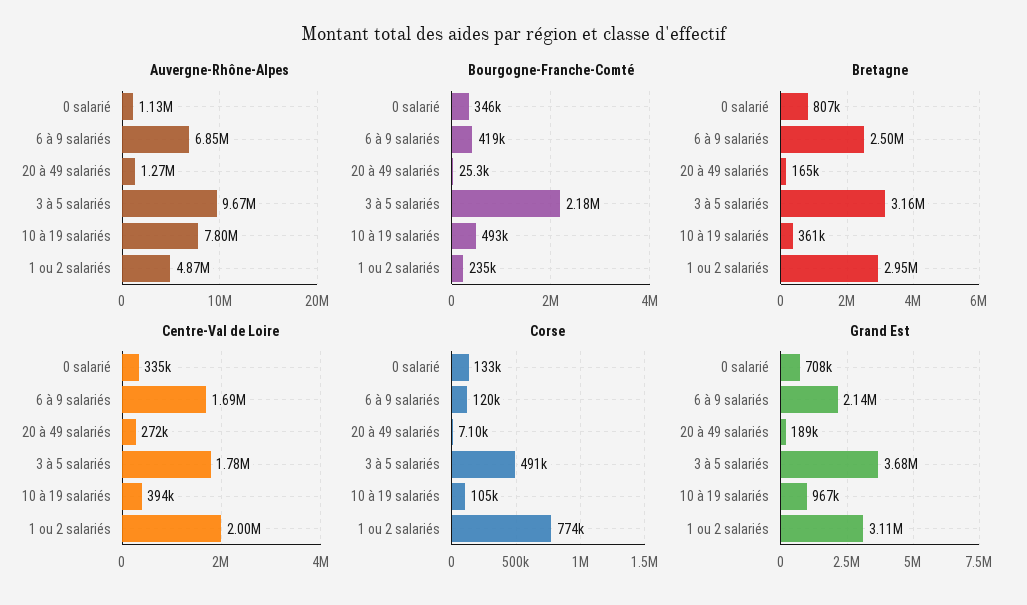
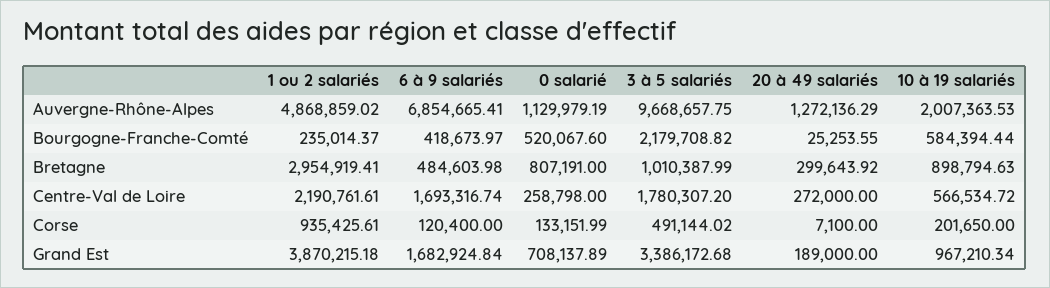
Auvergne-Rhône-Alpes, 10 à 19 salariés: 7800000 -> 2007363.53
Bourgogne-Franche-Comté, 0 salarié: 346000 -> 520067.6
Bourgogne-Franche-Comté, 10 à 19 salariés: 493000 -> 584394.44
Bretagne, 6 à 9 salariés: 2500000 -> 484603.98
Bretagne, 20 à 49 salariés: 165000 -> 299643.92
Bretagne, 3 à 5 salariés: 3160000 -> 1010387.99
Bretagne, 10 à 19 salariés: 361000 -> 898794.63
Centre-Val de Loire, 0 salarié: 335000 -> 258798
Centre-Val de Loire, 10 à 19 salariés: 394000 -> 566534.72
Centre-Val de Loire, 1 ou 2 salariés: 2000000 -> 2190761.61
Corse, 10 à 19 salariés: 105000 -> 201650
Corse, 1 ou 2 salariés: 774000 -> 935425.61
Grand Est, 6 à 9 salariés: 2140000 -> 1682924.84
Grand Est, 3 à 5 salariés: 3680000 -> 3386172.68
Grand Est, 1 ou 2 salariés: 3110000 -> 3870215.18

